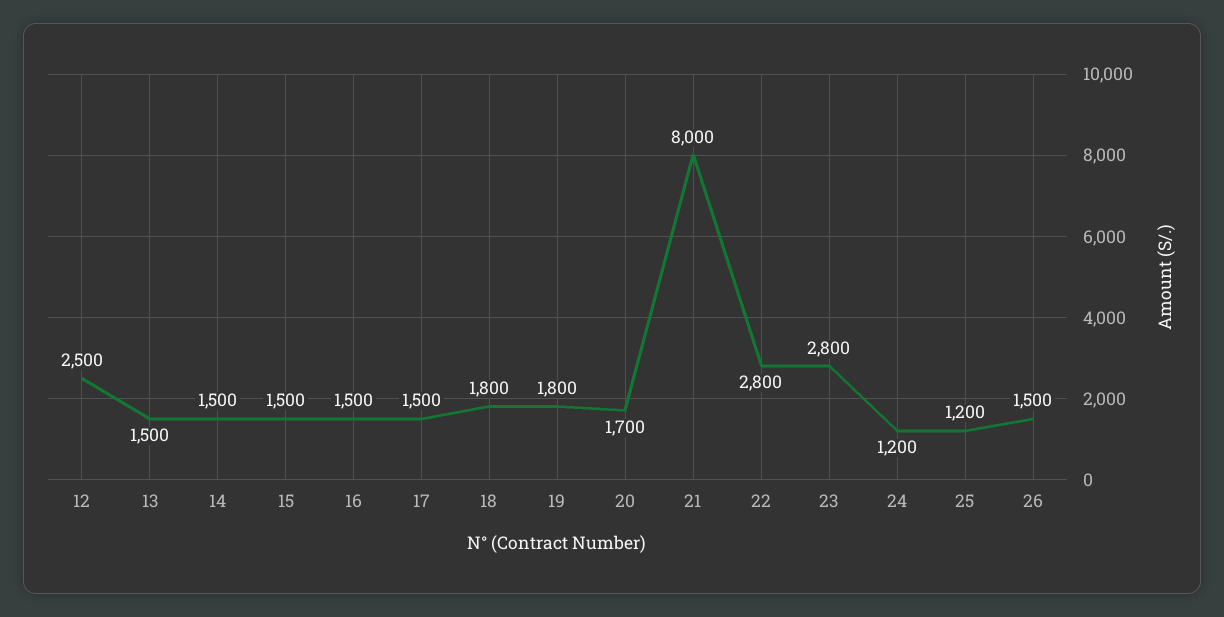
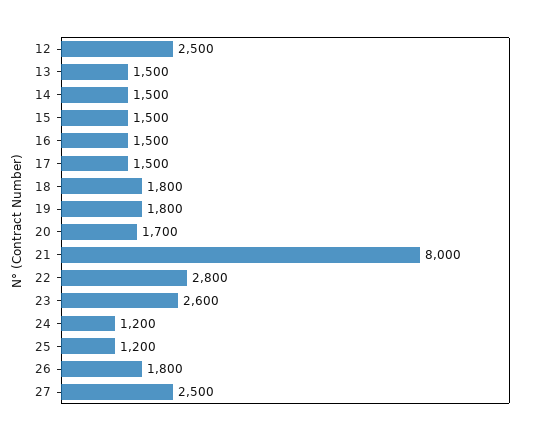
23: 2800 -> 2600
26: 1500 -> 1800
27: none -> 2500

